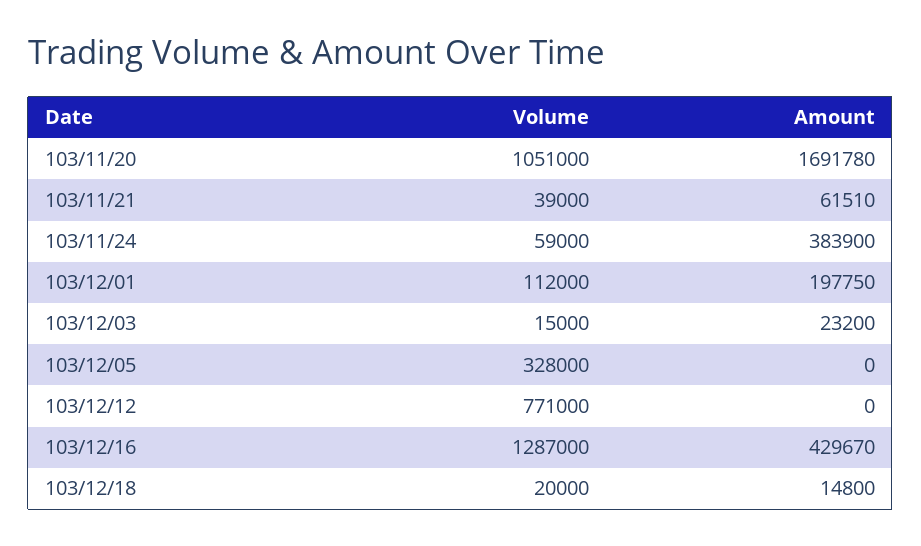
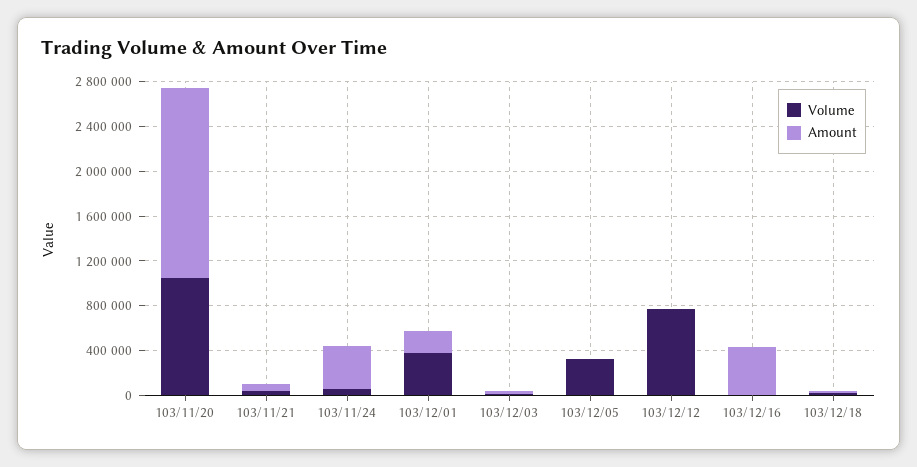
Volume, 103/12/01: 112000 -> 400000
Volume, 103/12/16: 1287000 -> 0

